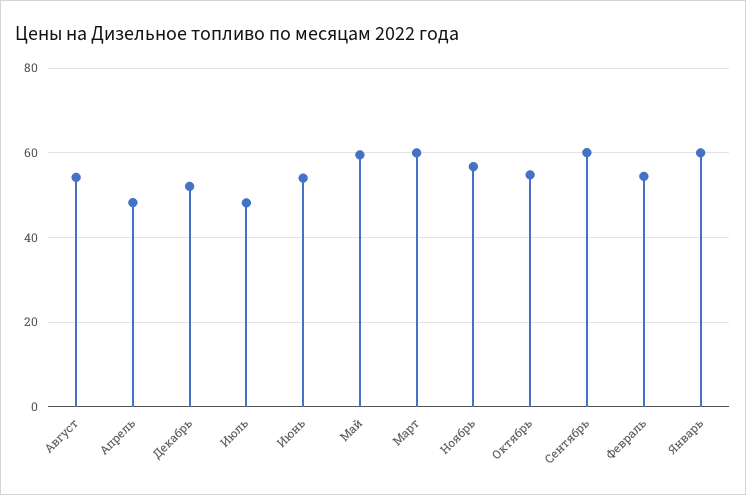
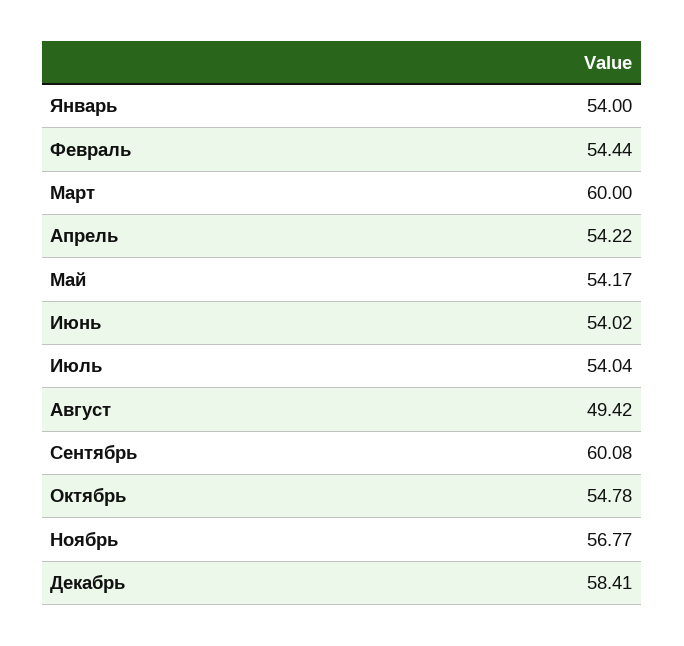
Август: 54 -> 49.42
Апрель: 48 -> 54.22
Декабрь: 52 -> 58.41
Июль: 48 -> 54.04
Май: 60 -> 54.17
Январь: 60 -> 54

